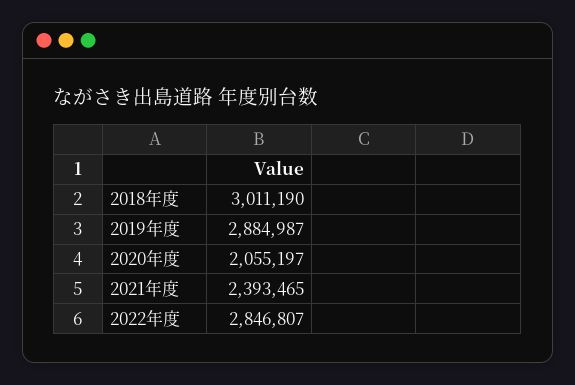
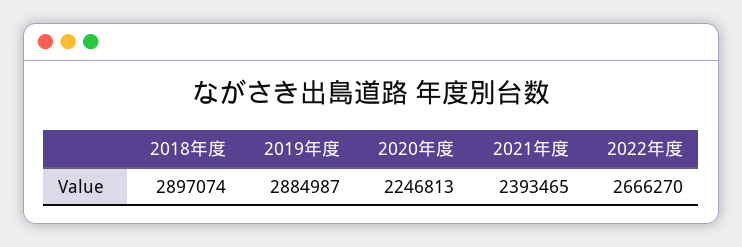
2018年度: 3011190 -> 2897074
2020年度: 2055197 -> 2246813
2022年度: 2846807 -> 2666270

